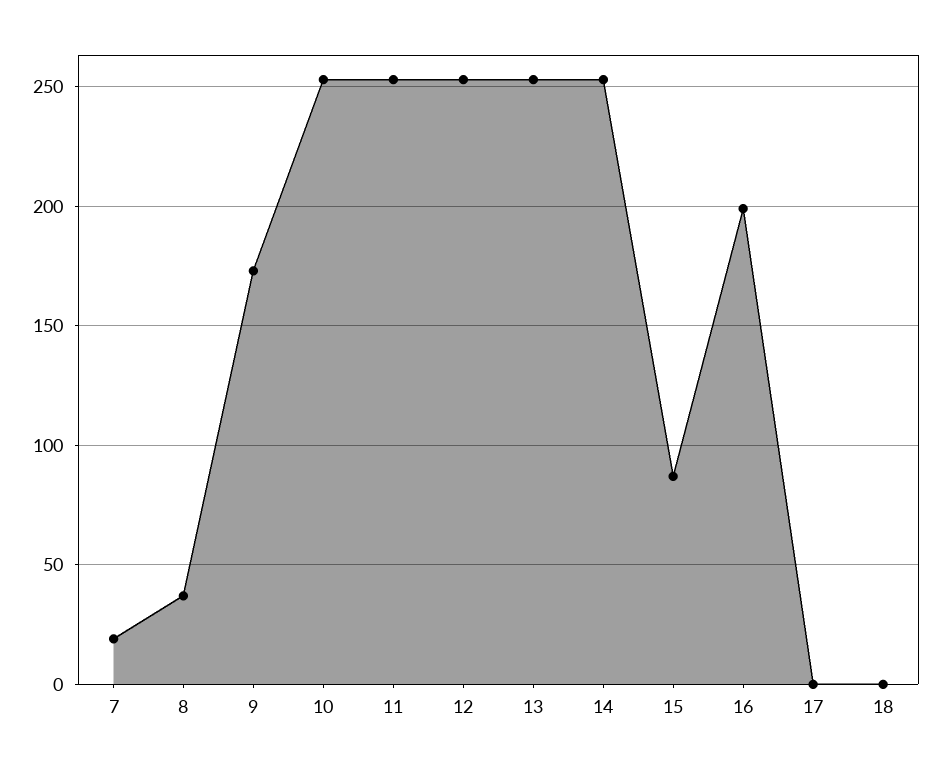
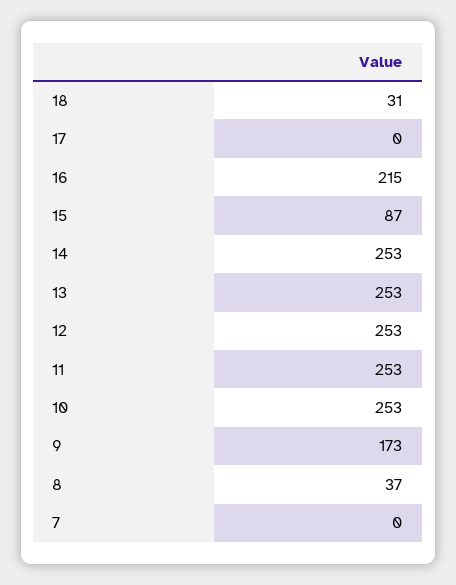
7: 20 -> 0
16: 200 -> 215
18: 0 -> 31

